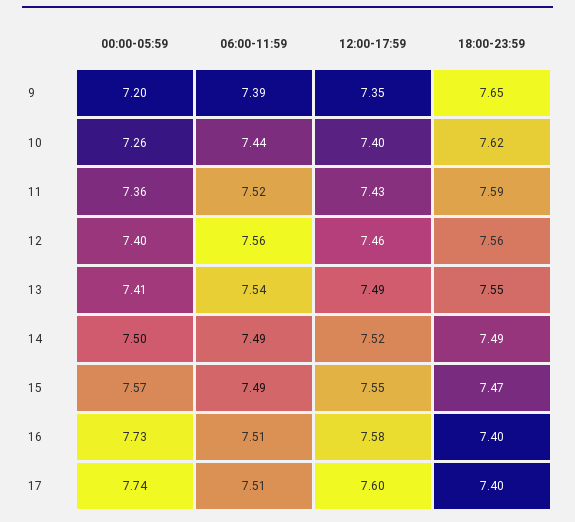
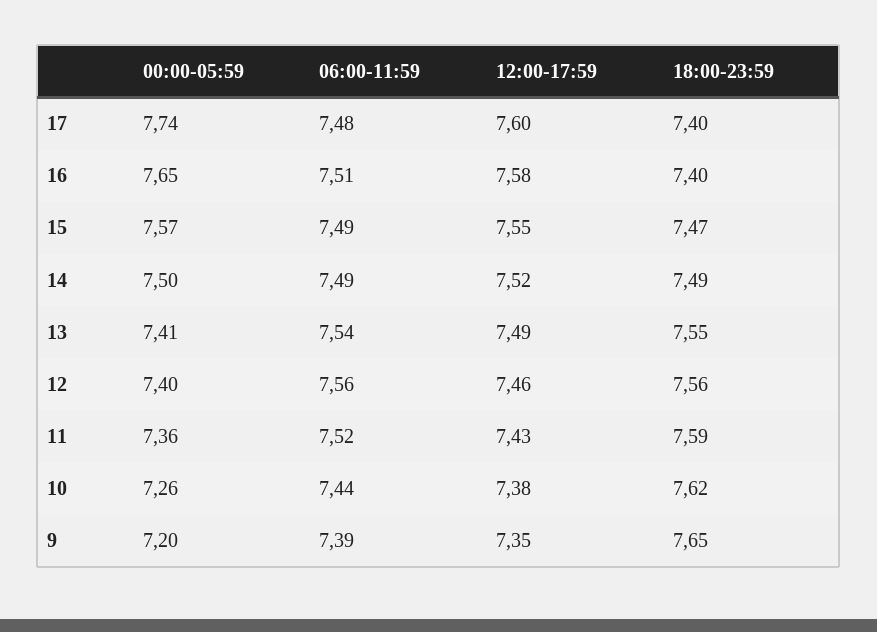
12:00-17:59, 10: 7.4 -> 7.38
00:00-05:59, 16: 7.73 -> 7.65
06:00-11:59, 17: 7.51 -> 7.48

